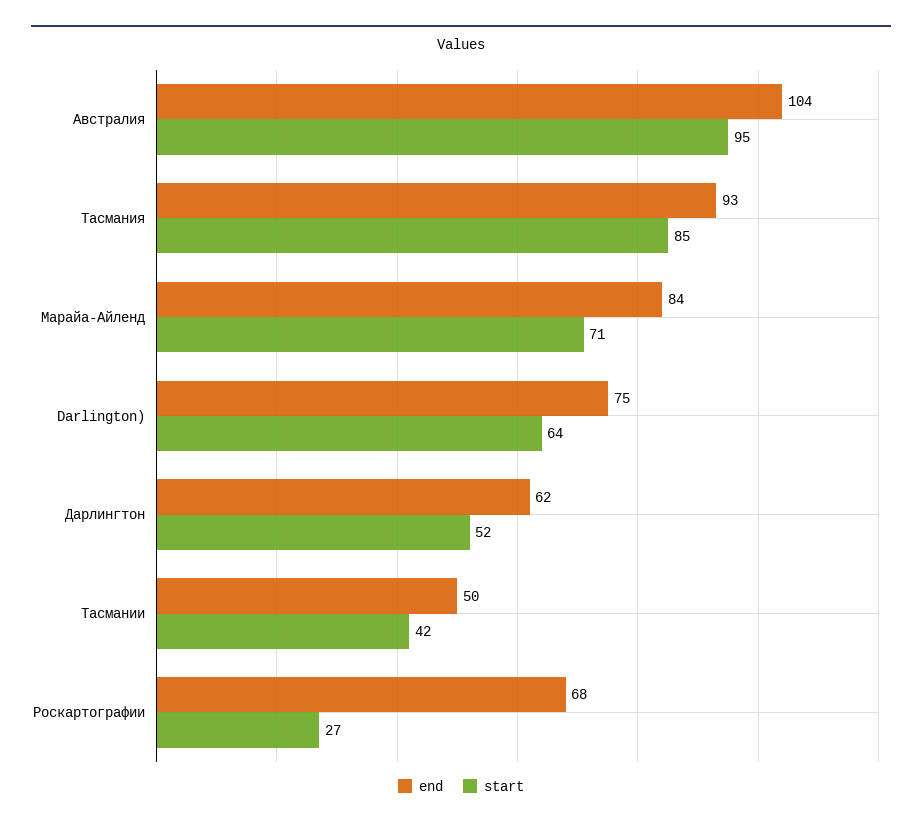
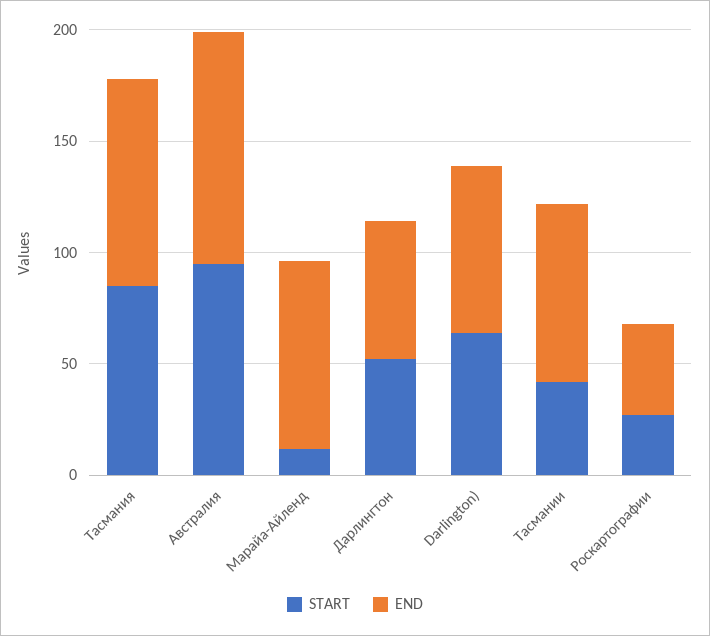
start, Марайа-Айленд: 71 -> 10
end, Тасмании: 50 -> 80
end, Роскартографии: 68 -> 40

